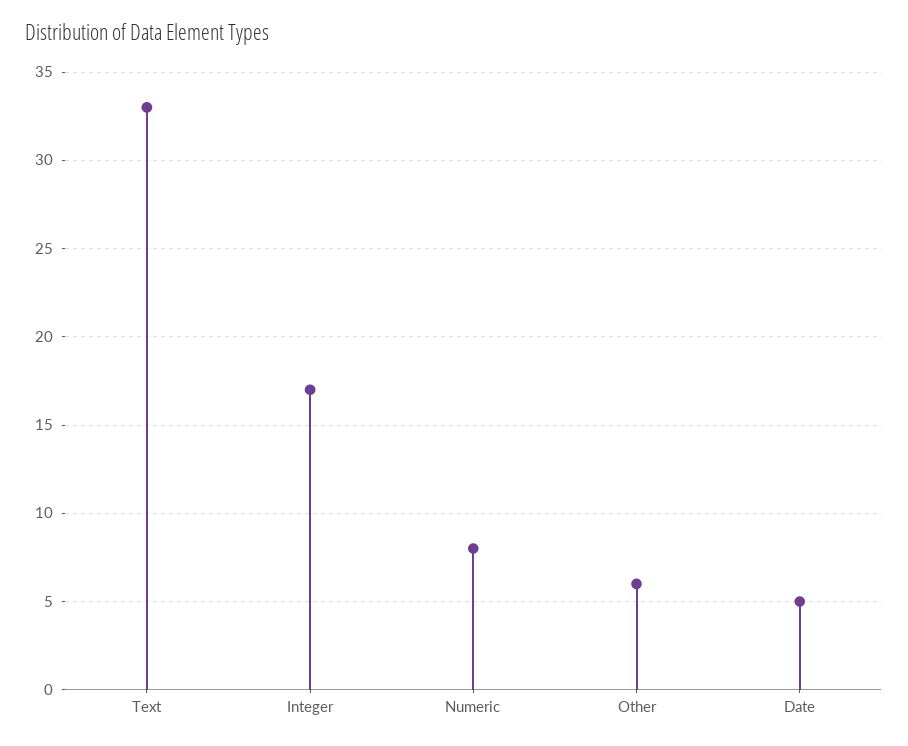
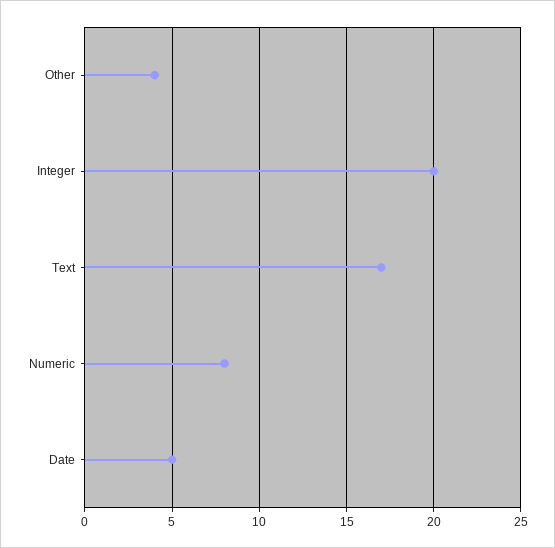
Text: 33 -> 17
Integer: 17 -> 20
Other: 6 -> 4

